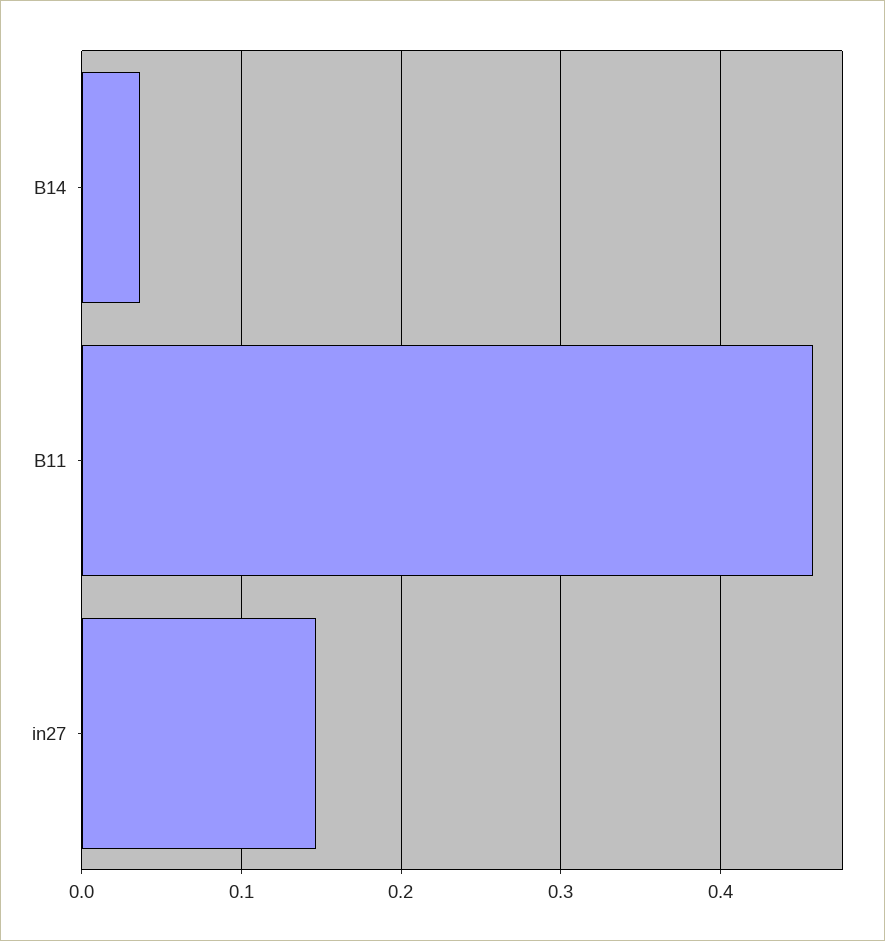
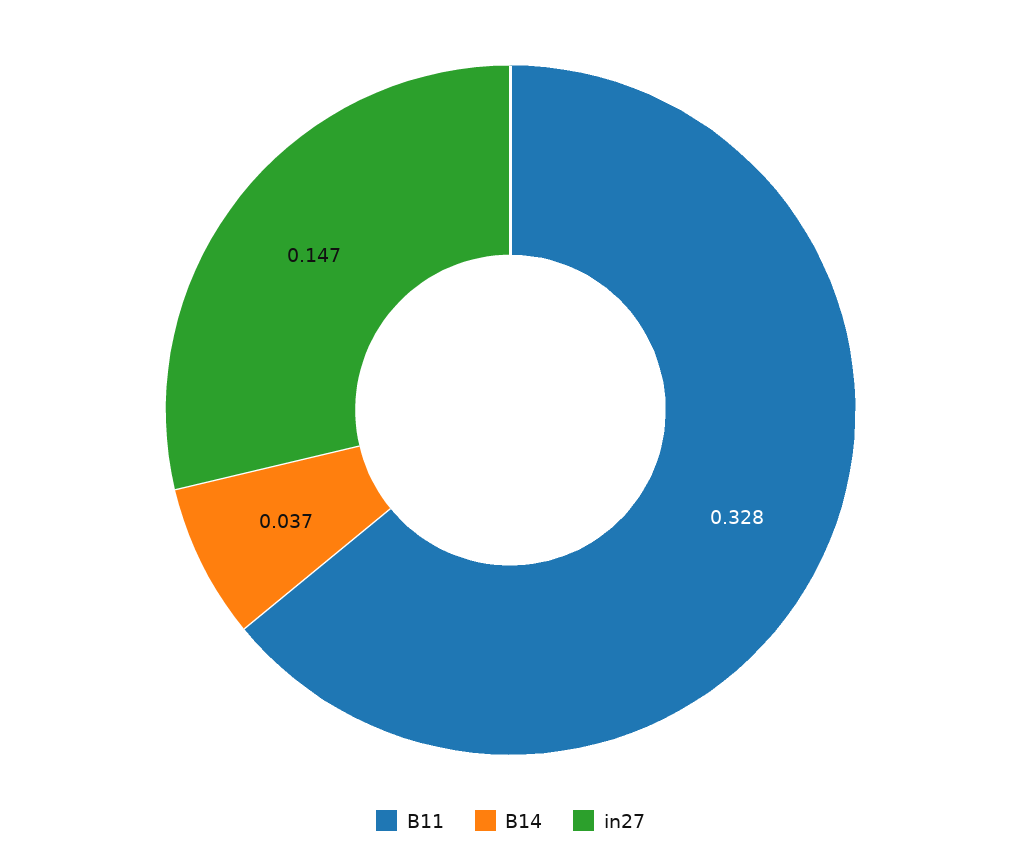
B11: 0.46 -> 0.328

